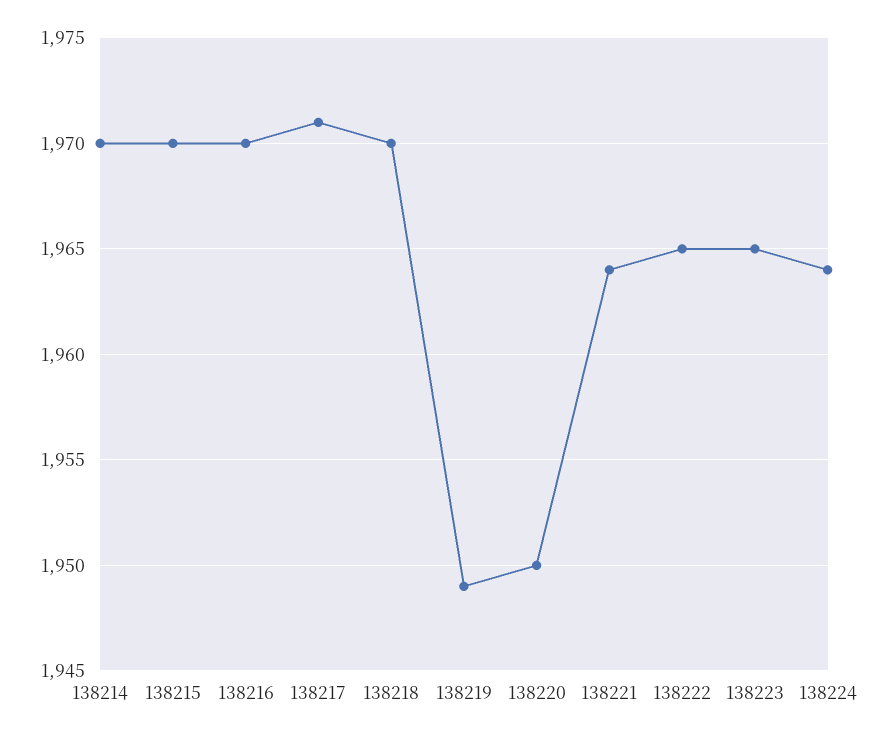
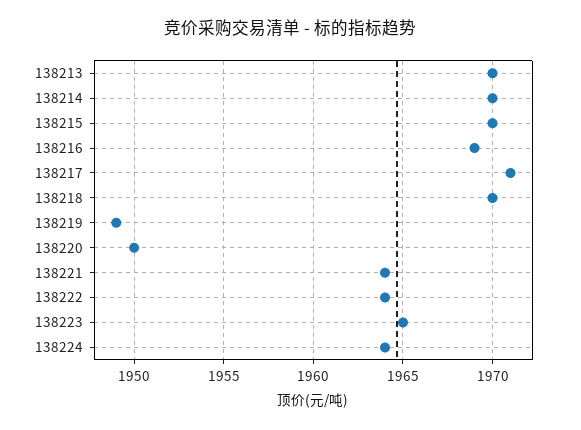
138216: 1970 -> 1969
138222: 1965 -> 1964
138213: none -> 1970

